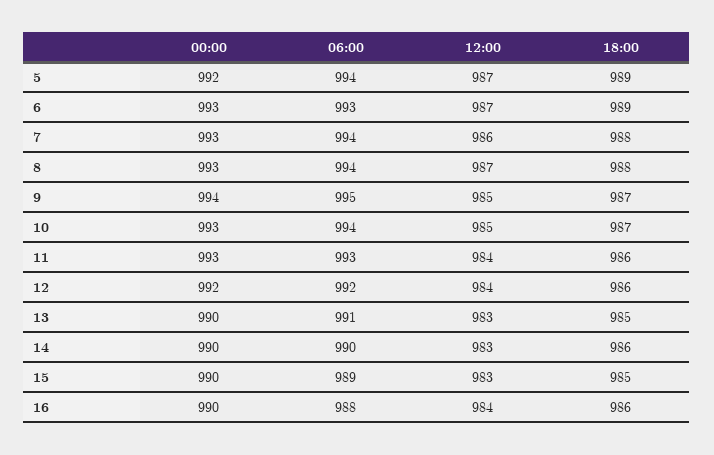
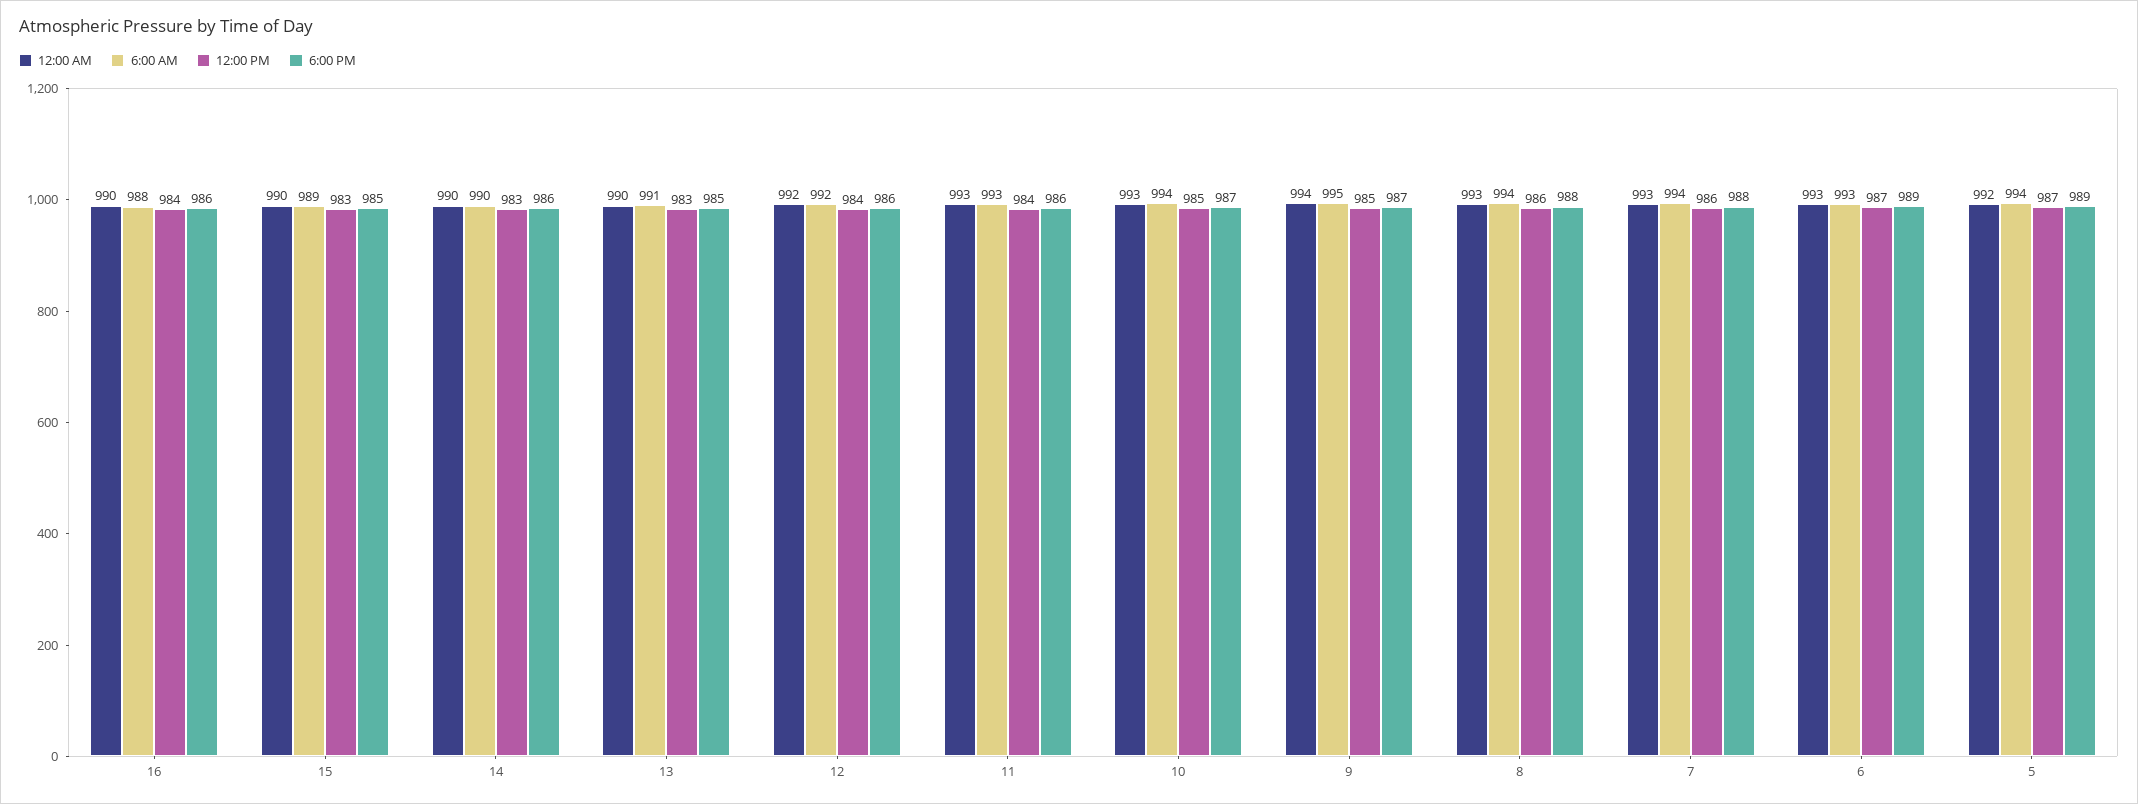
12:00, 8: 987 -> 986

